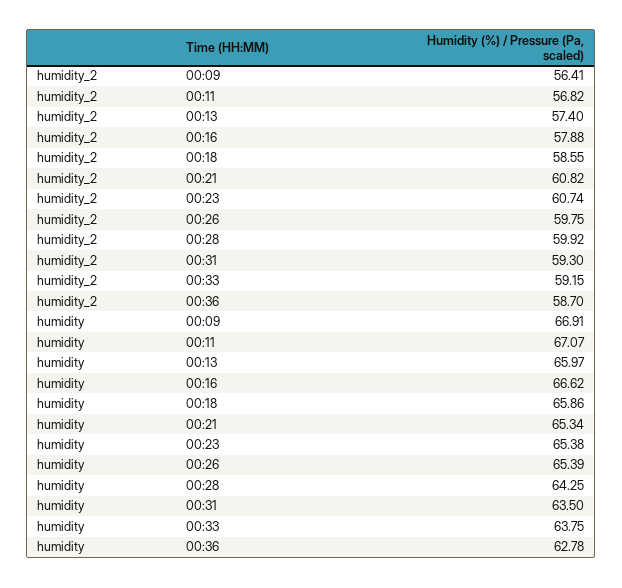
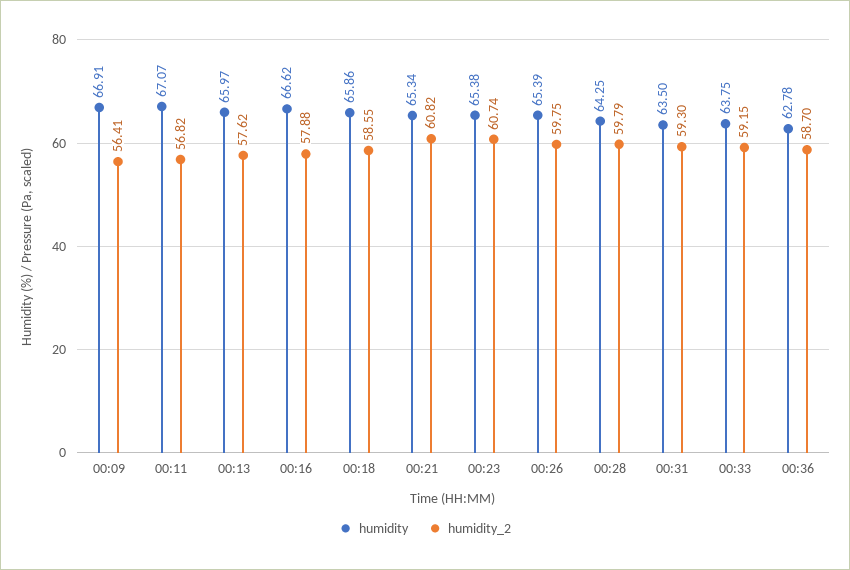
humidity_2, 00:13: 57.4 -> 57.62
humidity_2, 00:28: 59.92 -> 59.79

